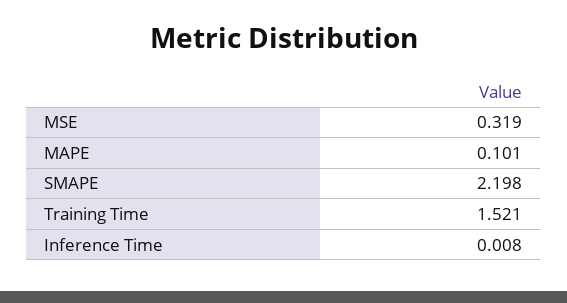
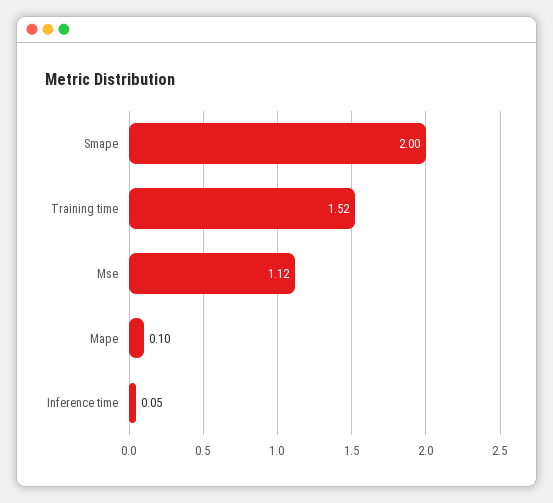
MSE: 0.319 -> 1.12
SMAPE: 2.198 -> 2
Inference Time: 0.008 -> 0.05

